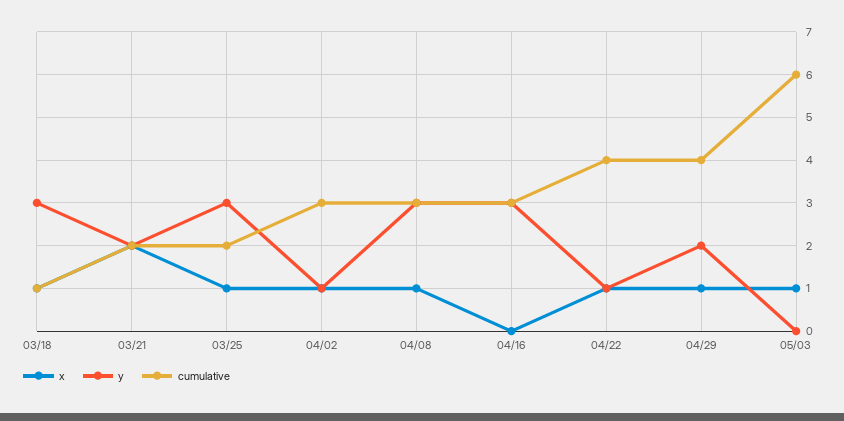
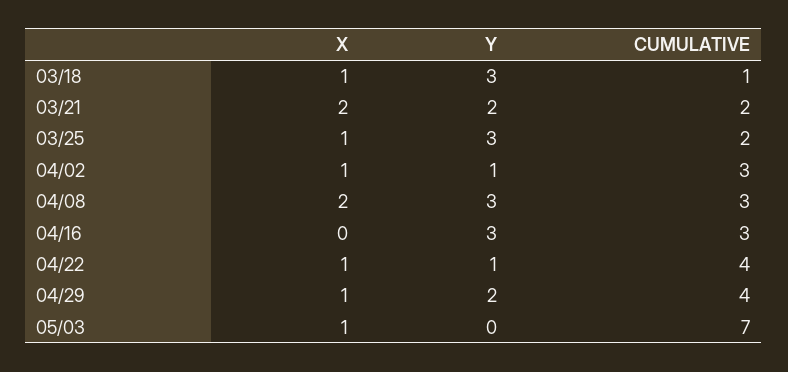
x, 04/08: 1 -> 2
cumulative, 05/03: 6 -> 7

